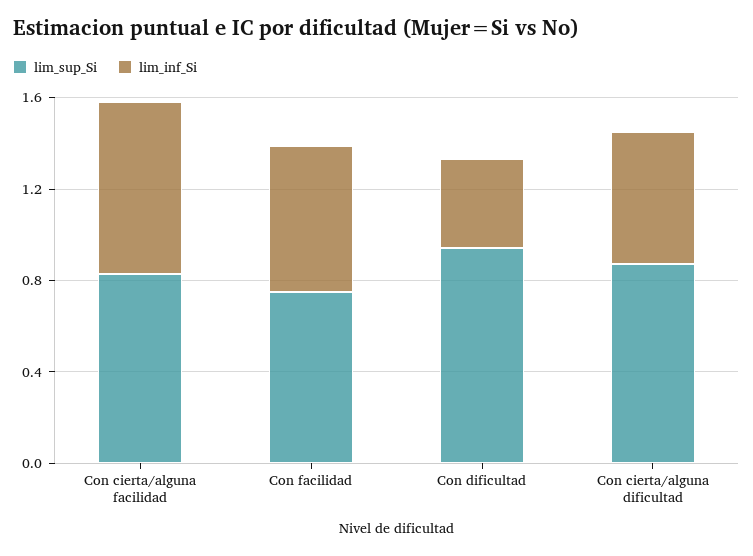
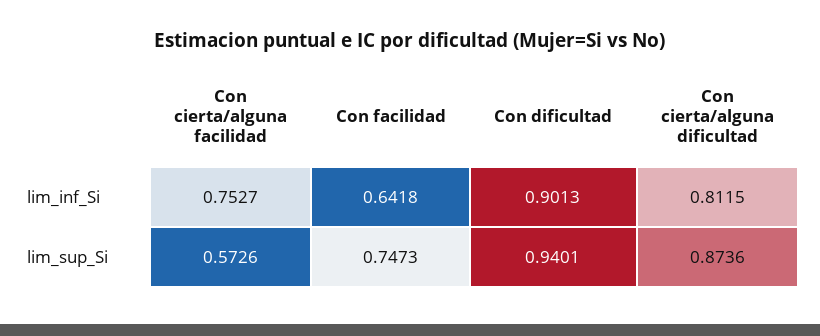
lim_sup_Si, Con cierta/alguna facilidad: 0.8 -> 0.5726
lim_inf_Si, Con dificultad: 0.4 -> 0.9013
lim_inf_Si, Con cierta/alguna dificultad: 0.6 -> 0.8115

